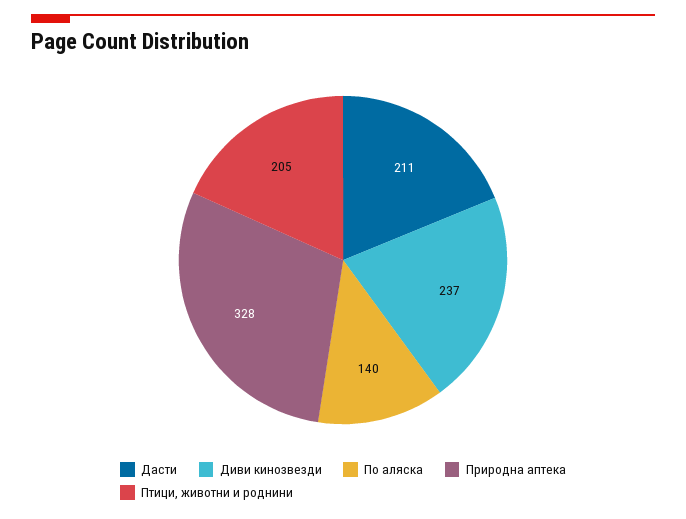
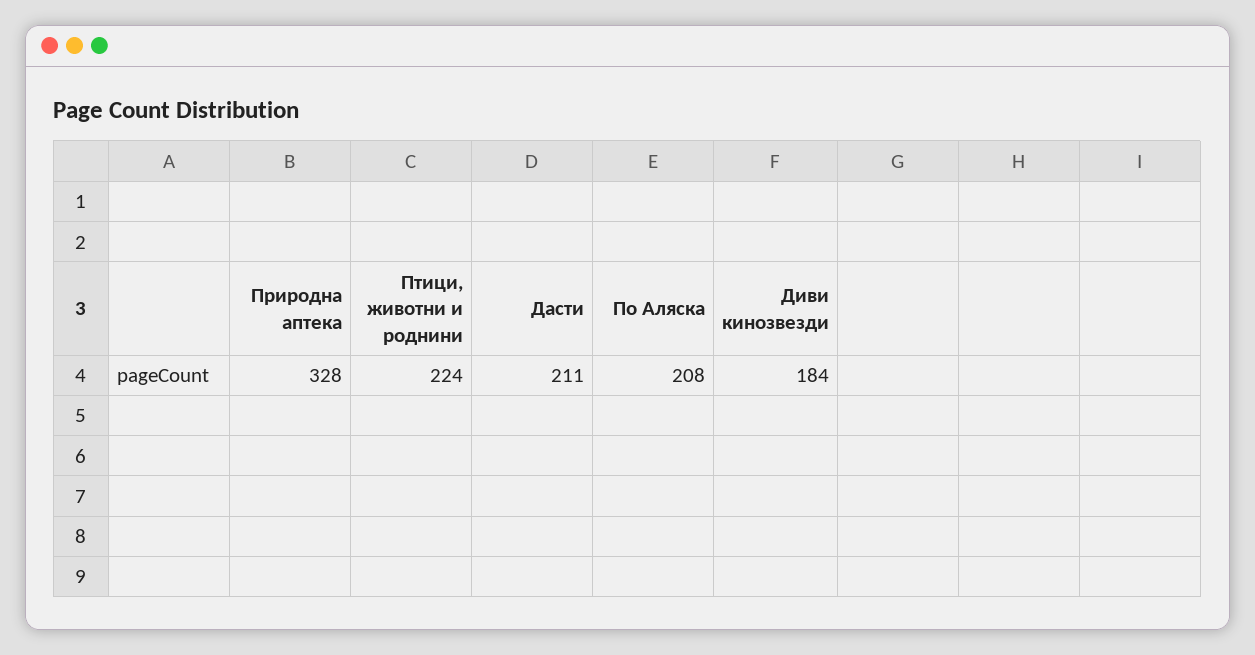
Диви кинозвезди: 237 -> 184
По аляска: 140 -> 208
Птици, животни и роднини: 205 -> 224

